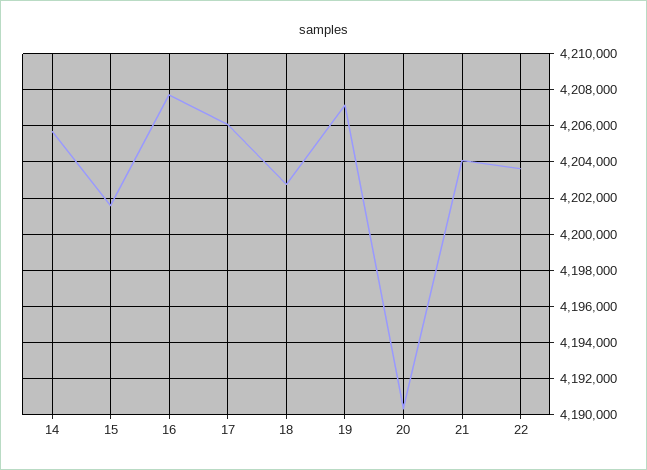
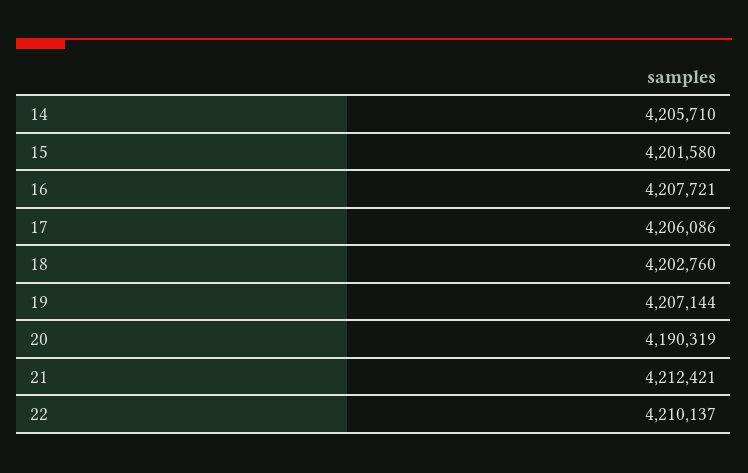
21: 4204000 -> 4212421
22: 4203500 -> 4210137

